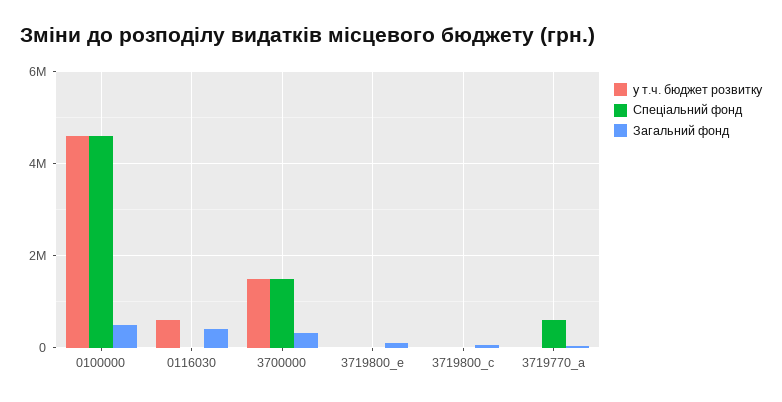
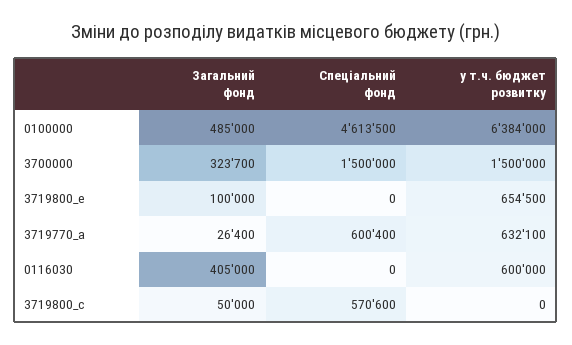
у т.ч. бюджет розвитку, 0100000: 4600000 -> 6384000
у т.ч. бюджет розвитку, 3719800_e: 0 -> 654500
Спеціальний фонд, 3719800_c: 0 -> 570600
у т.ч. бюджет розвитку, 3719770_a: 0 -> 632100

